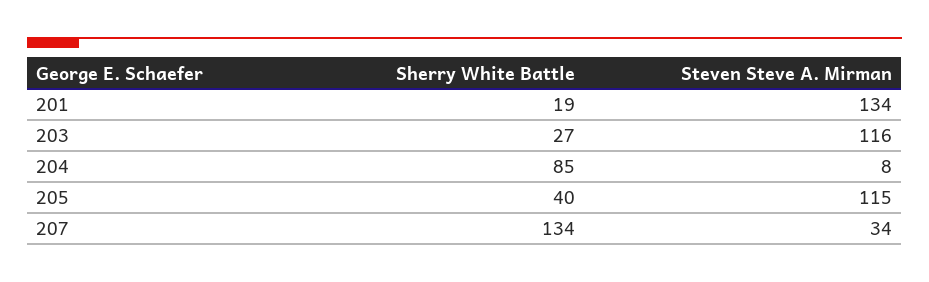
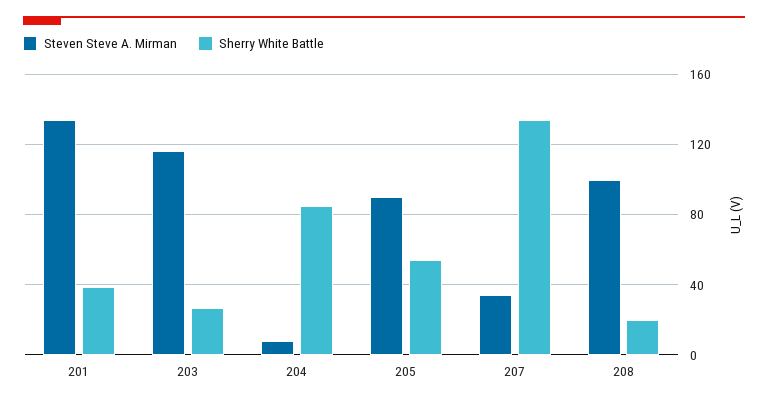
Sherry White Battle, 201: 19 -> 40
Sherry White Battle, 205: 40 -> 55
Steven Steve A. Mirman, 205: 115 -> 90
Steven Steve A. Mirman, 208: none -> 100
Sherry White Battle, 208: none -> 20

